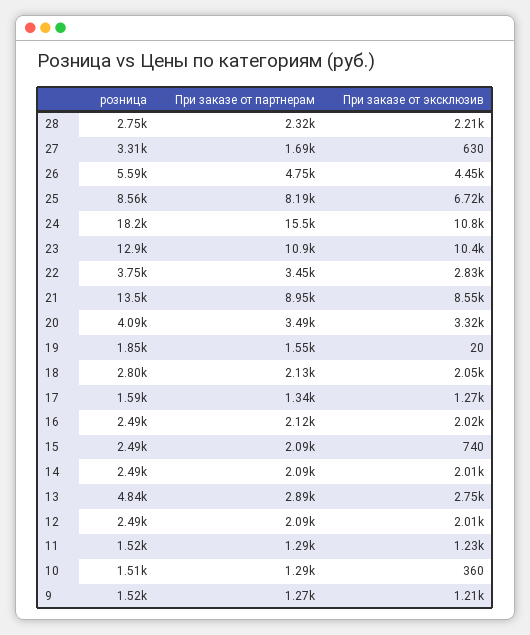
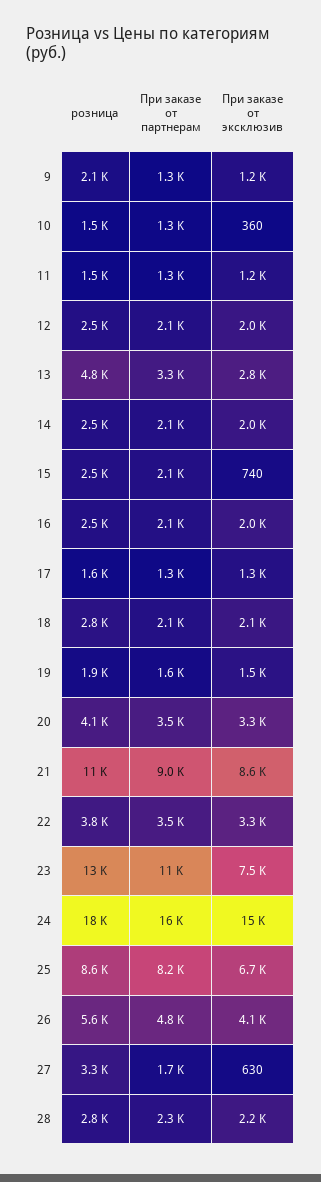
При заказе от эксклюзив, 26: 4450 -> 4100
При заказе от эксклюзив, 24: 10800 -> 15000
При заказе от эксклюзив, 23: 10400 -> 7500
При заказе от эксклюзив, 22: 2830 -> 3300
розница, 21: 13500 -> 11000
При заказе от эксклюзив, 19: 20 -> 1500
При заказе от партнерам, 13: 2890 -> 3300
розница, 9: 1520 -> 2100

